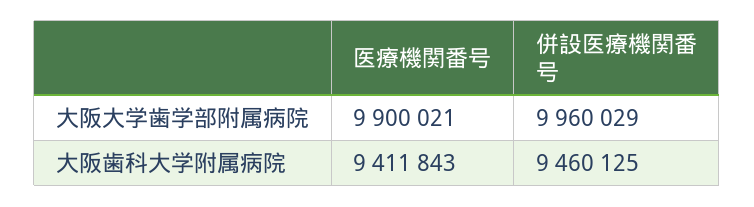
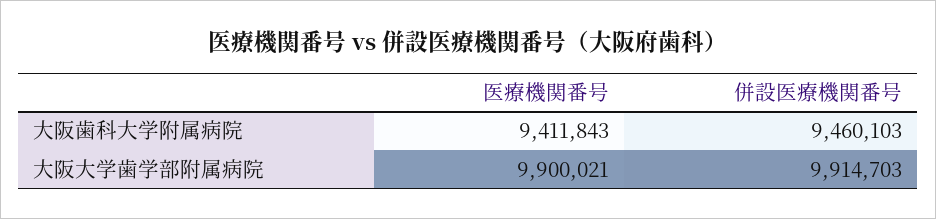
併設医療機関番号, 大阪大学歯学部附属病院: 9960029 -> 9914703
併設医療機関番号, 大阪歯科大学附属病院: 9460125 -> 9460103

